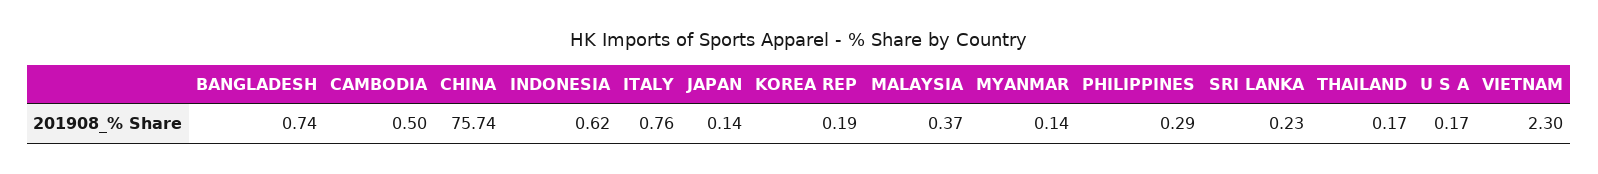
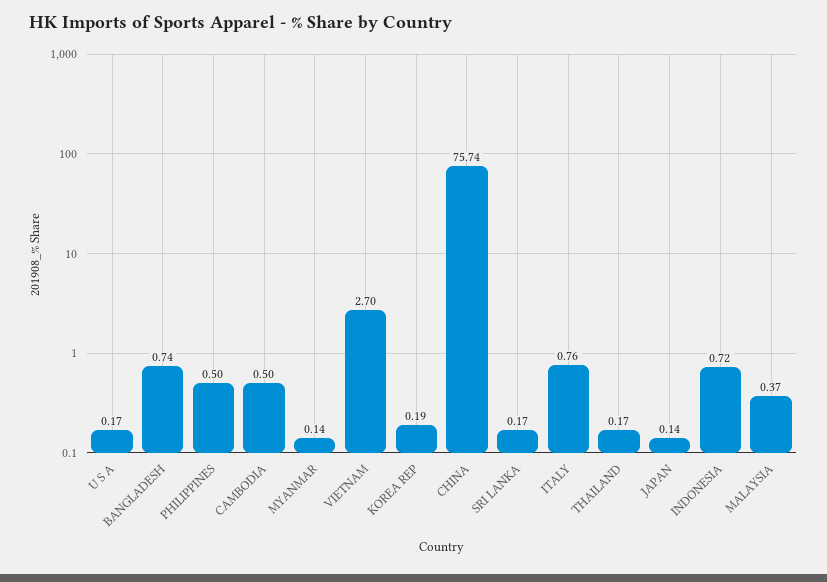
INDONESIA: 0.62 -> 0.72
PHILIPPINES: 0.29 -> 0.5
SRI LANKA: 0.23 -> 0.17
VIETNAM: 2.3 -> 2.7

